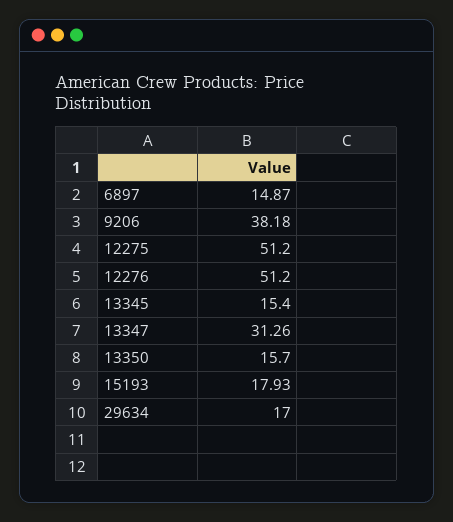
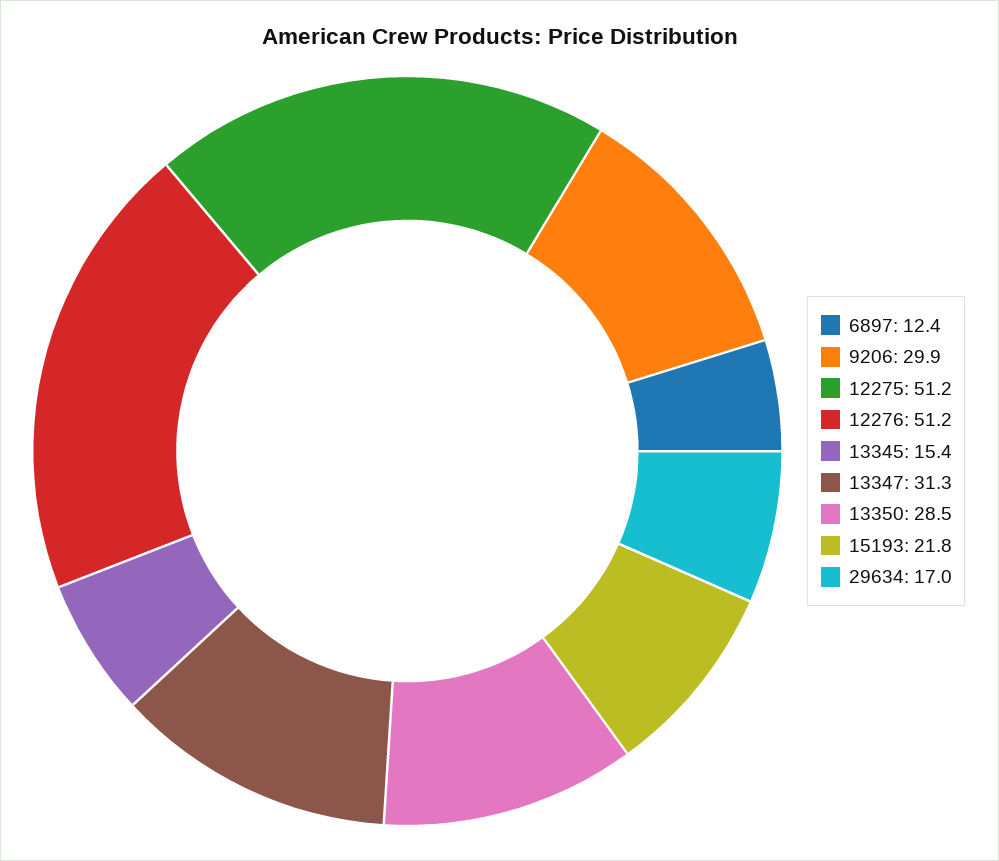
6897: 14.87 -> 12.4
9206: 38.18 -> 29.9
13350: 15.7 -> 28.5
15193: 17.93 -> 21.8

